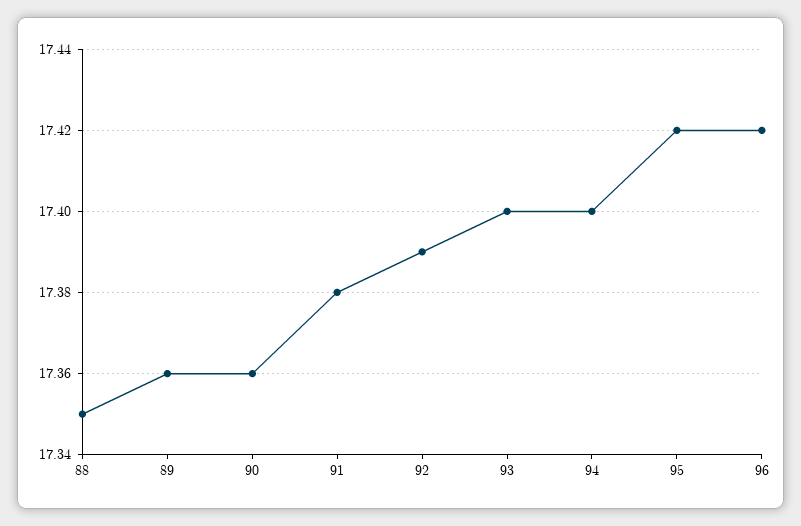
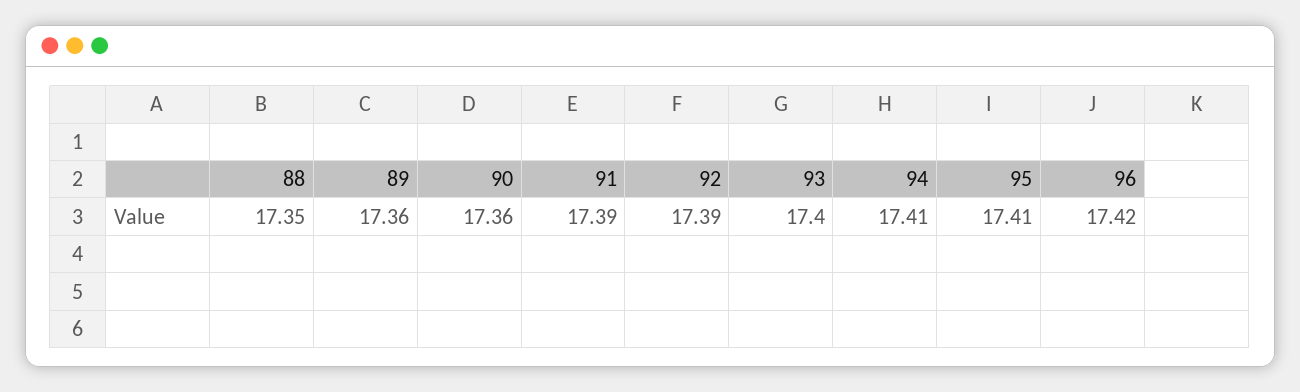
91: 17.38 -> 17.39
94: 17.4 -> 17.41
95: 17.42 -> 17.41

